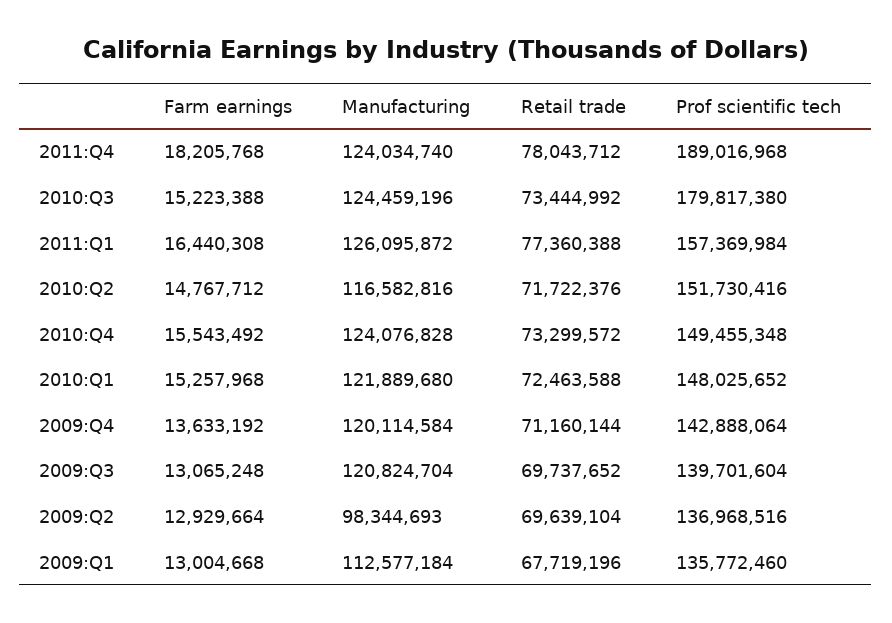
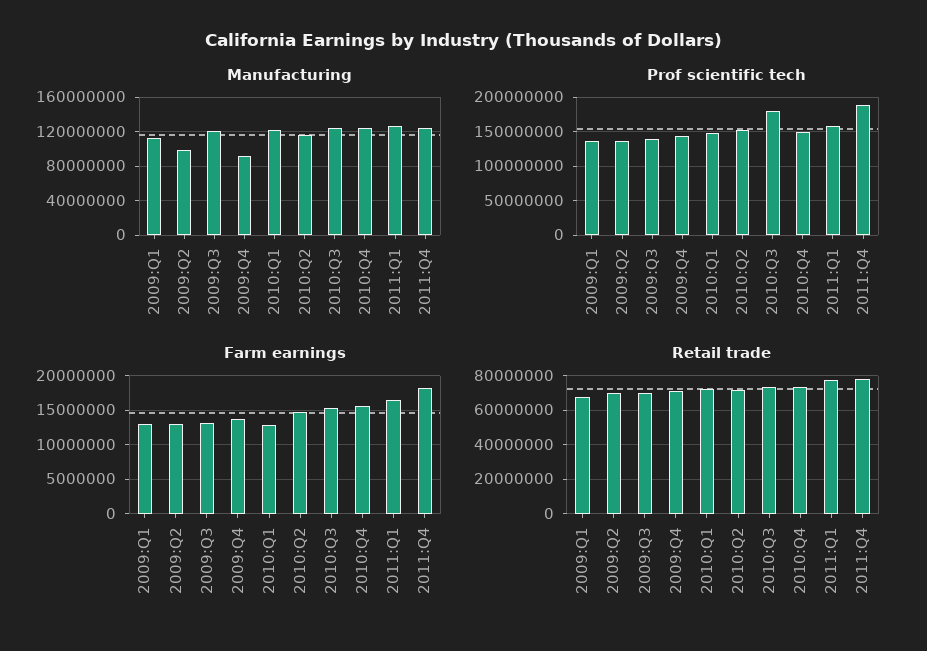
Farm earnings, 2010:Q1: 15257968 -> 13000000
Manufacturing, 2009:Q4: 120114584 -> 90000000

